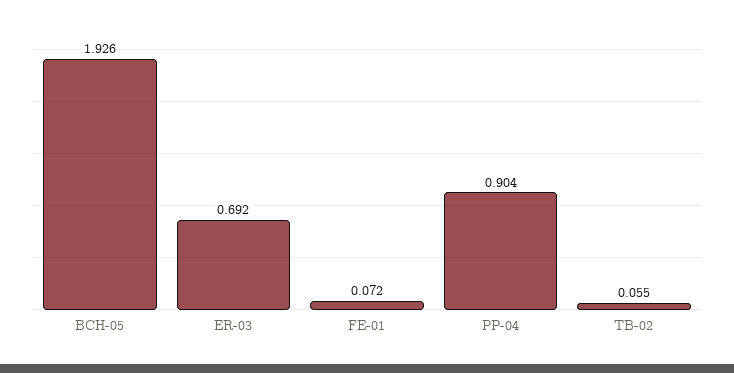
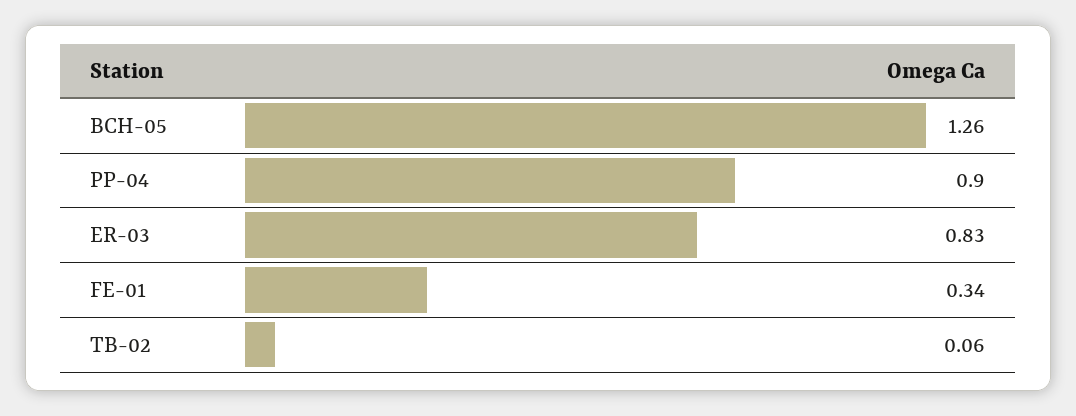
BCH-05: 1.926 -> 1.26
ER-03: 0.692 -> 0.83
FE-01: 0.072 -> 0.34

